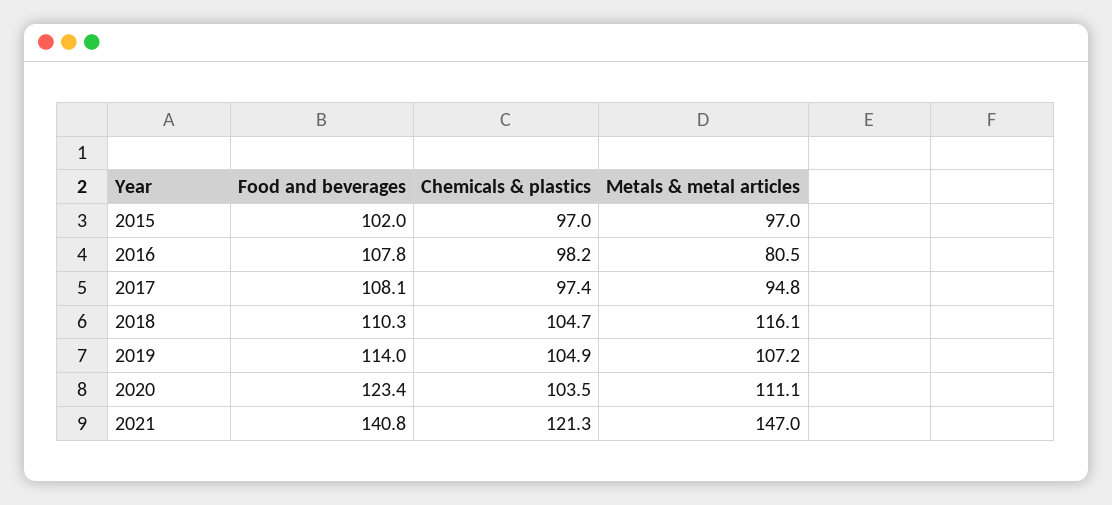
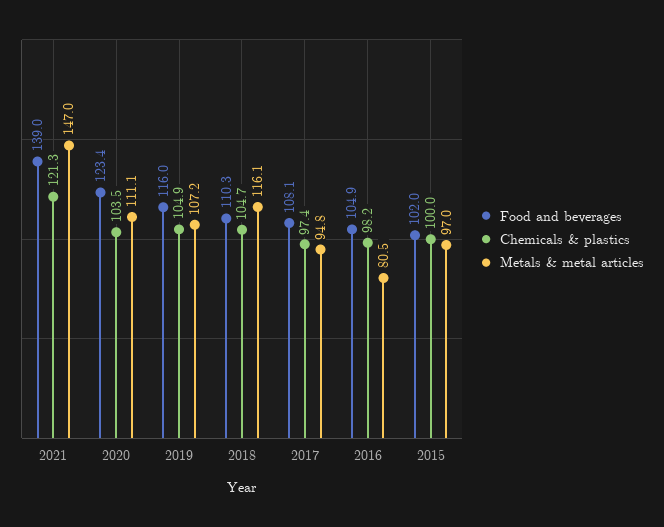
Chemicals & plastics, 2015: 97 -> 100
Food and beverages, 2016: 107.8 -> 104.9
Food and beverages, 2019: 114 -> 116
Food and beverages, 2021: 140.8 -> 139

